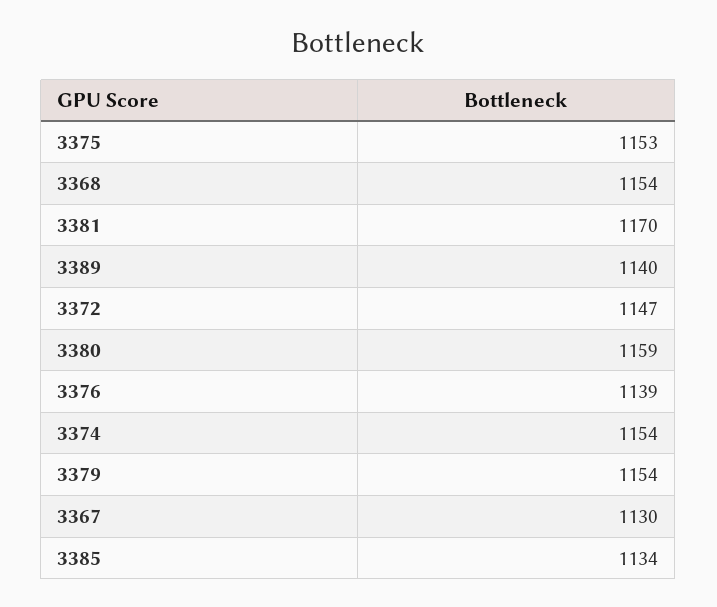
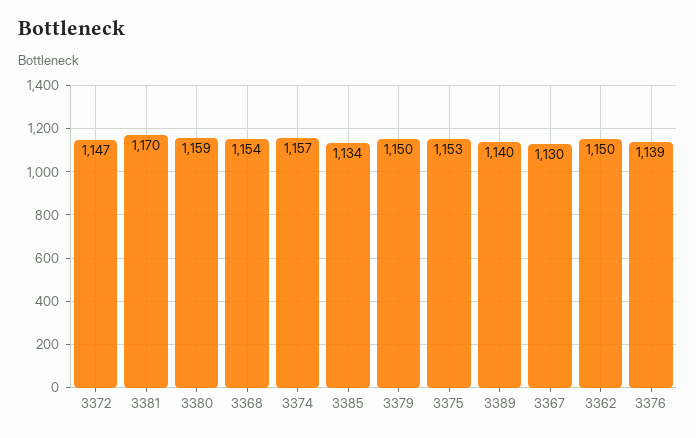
3374: 1154 -> 1157
3379: 1154 -> 1150
3362: none -> 1150

